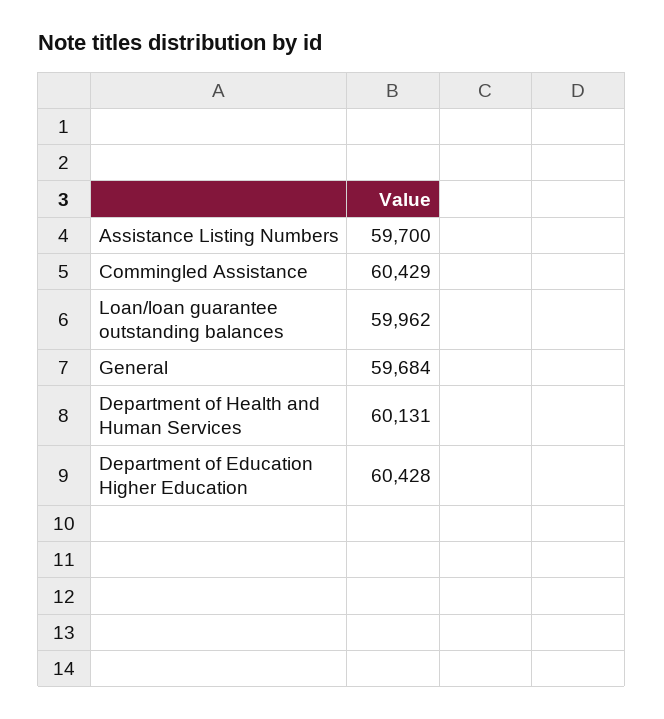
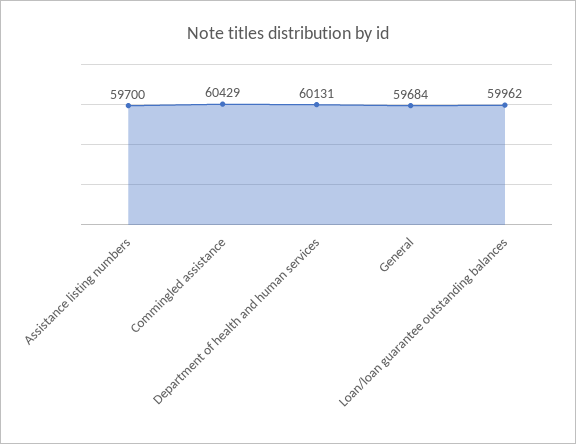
Department of Education Higher Education: 60428 -> none

